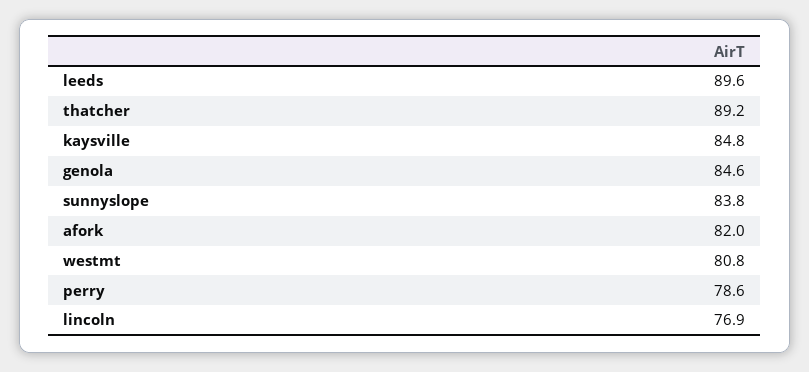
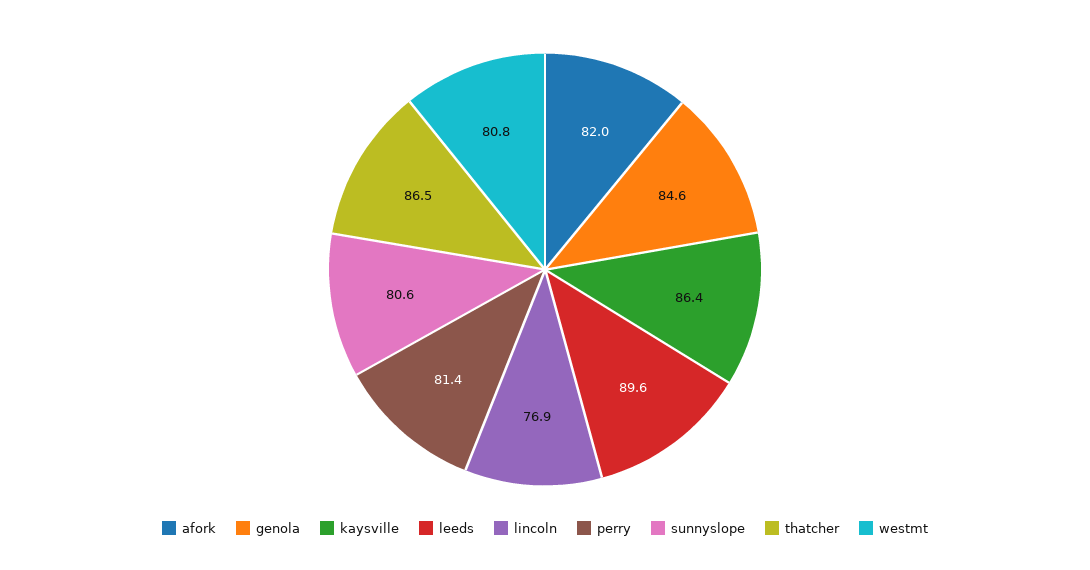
thatcher: 89.2 -> 86.5
kaysville: 84.8 -> 86.4
sunnyslope: 83.8 -> 80.6
perry: 78.6 -> 81.4

